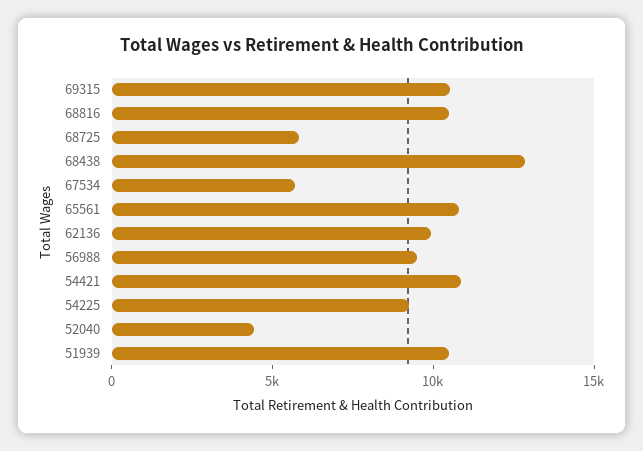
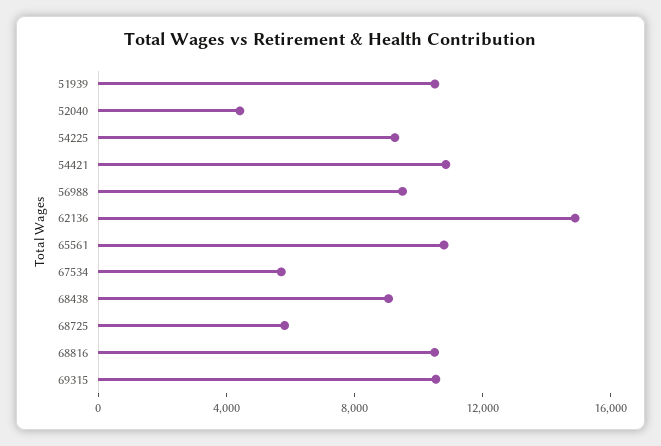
68438: 13000 -> 9000
62136: 10000 -> 15000

